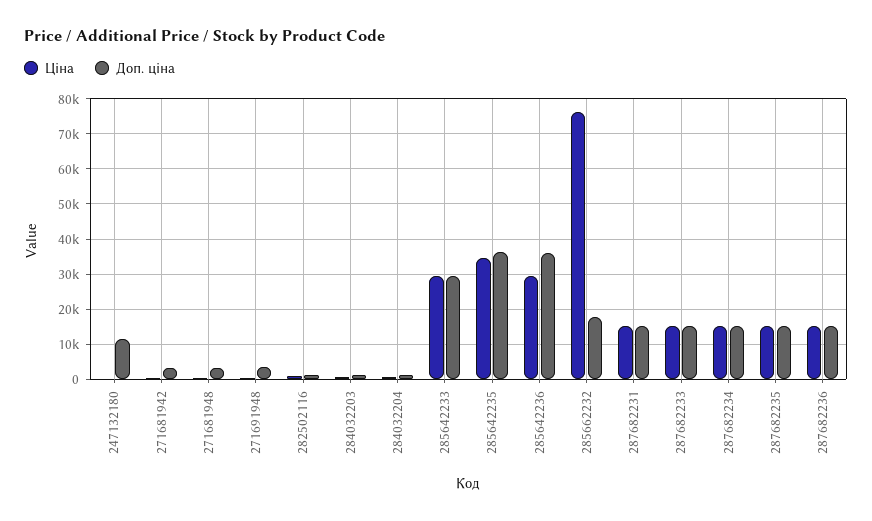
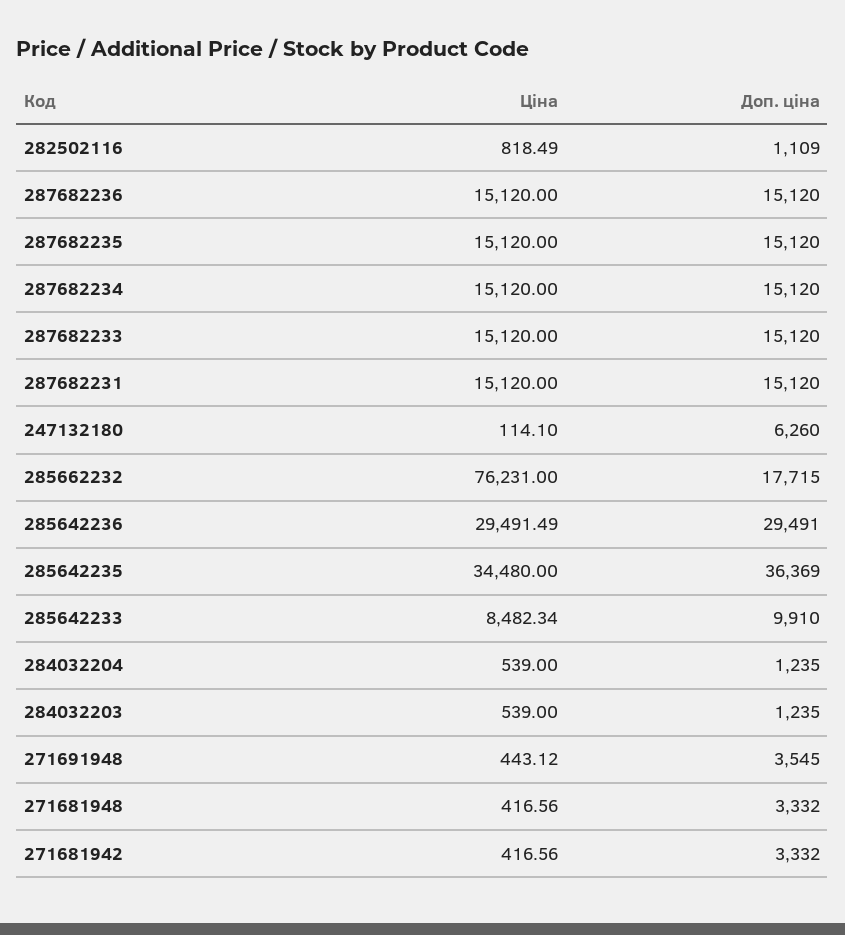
Доп. ціна, 247132180: 12000 -> 6260
Ціна, 285642233: 30000 -> 8482.34
Доп. ціна, 285642233: 30000 -> 9910
Доп. ціна, 285642236: 36000 -> 29491

